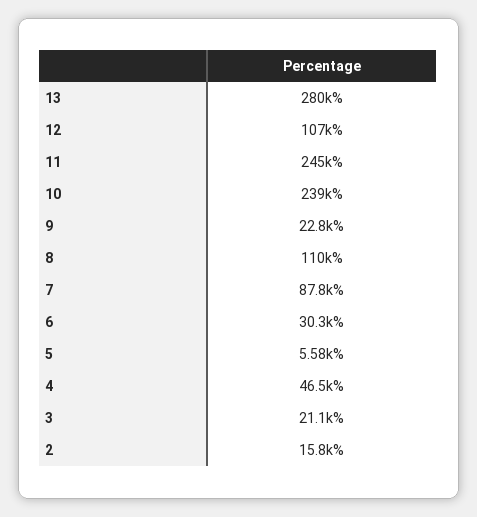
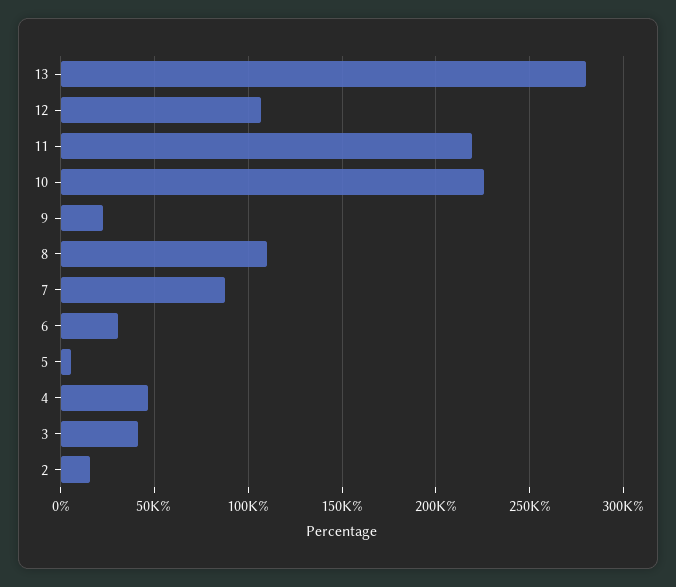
11: 245000 -> 220000
10: 239000 -> 225000
3: 21100 -> 40000

